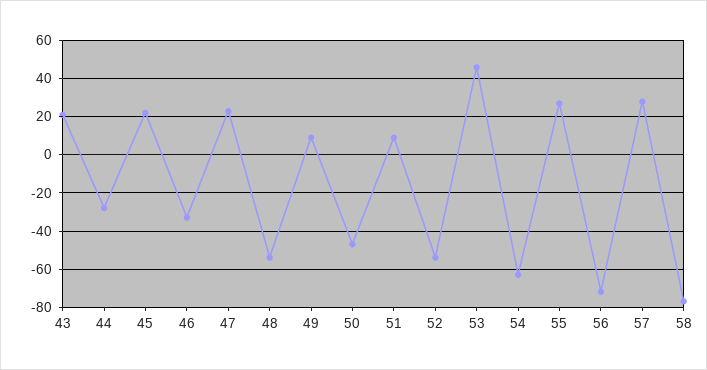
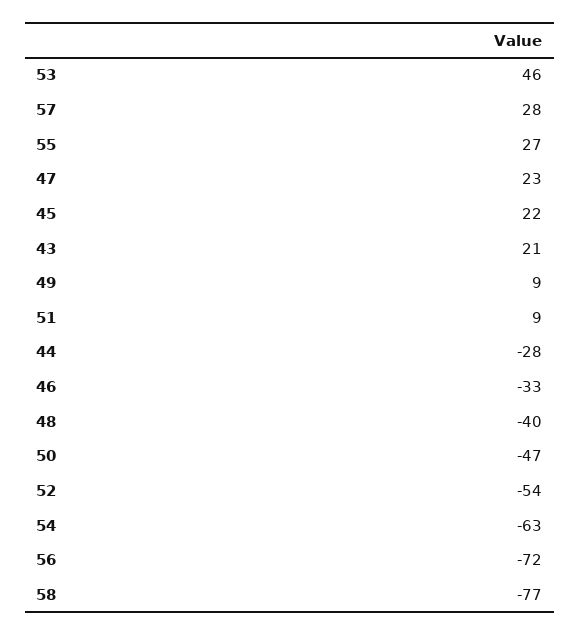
48: -55 -> -40

